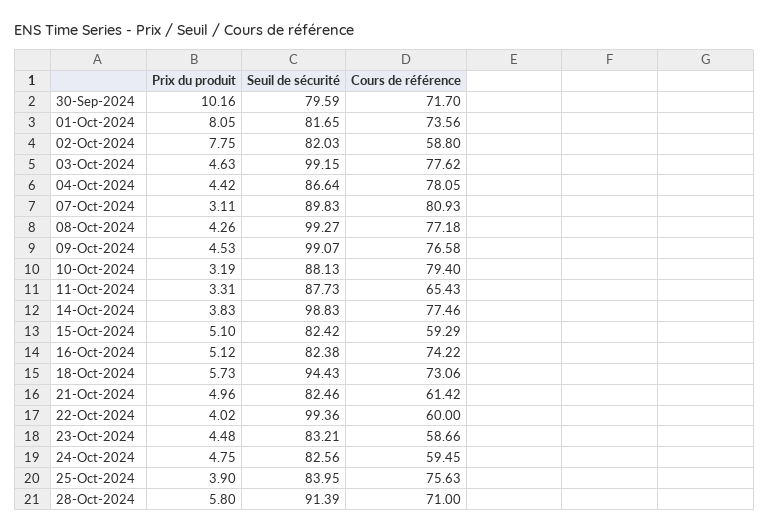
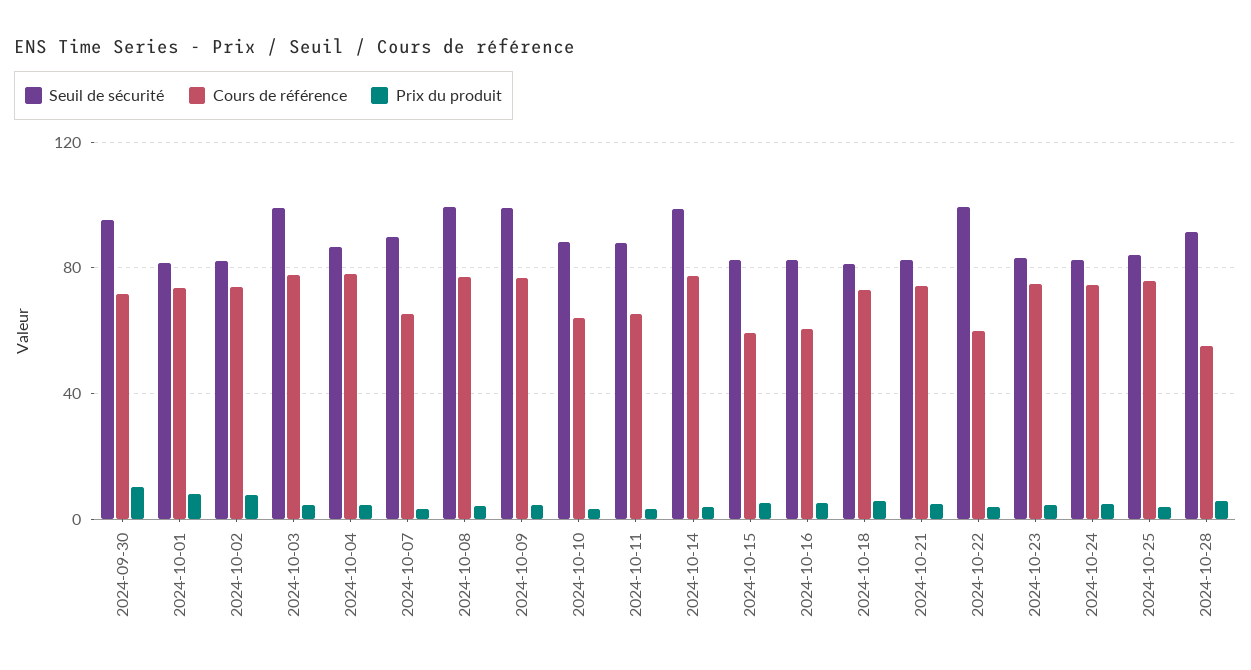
Seuil de sécurité, 30-Sep-2024: 79.59 -> 95
Cours de référence, 02-Oct-2024: 58.8 -> 75
Cours de référence, 07-Oct-2024: 80.93 -> 65
Cours de référence, 10-Oct-2024: 79.4 -> 65
Cours de référence, 16-Oct-2024: 74.22 -> 60
Seuil de sécurité, 18-Oct-2024: 94.43 -> 80
Cours de référence, 21-Oct-2024: 61.42 -> 75
Cours de référence, 23-Oct-2024: 58.66 -> 75
Cours de référence, 24-Oct-2024: 59.45 -> 75
Cours de référence, 28-Oct-2024: 71 -> 55

